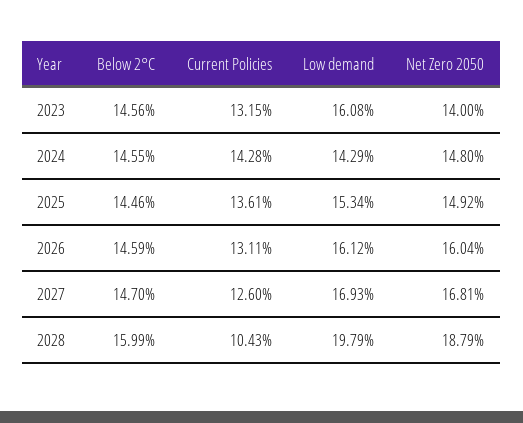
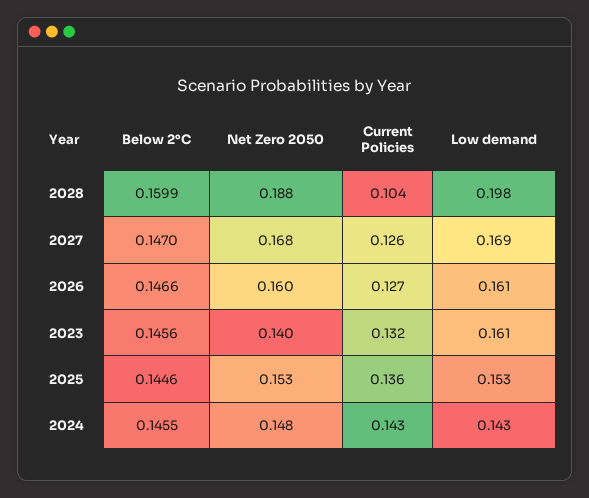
Net Zero 2050, 2025: 0.1492 -> 0.153
Below 2°C, 2026: 0.1459 -> 0.1466
Current Policies, 2026: 0.1311 -> 0.127

